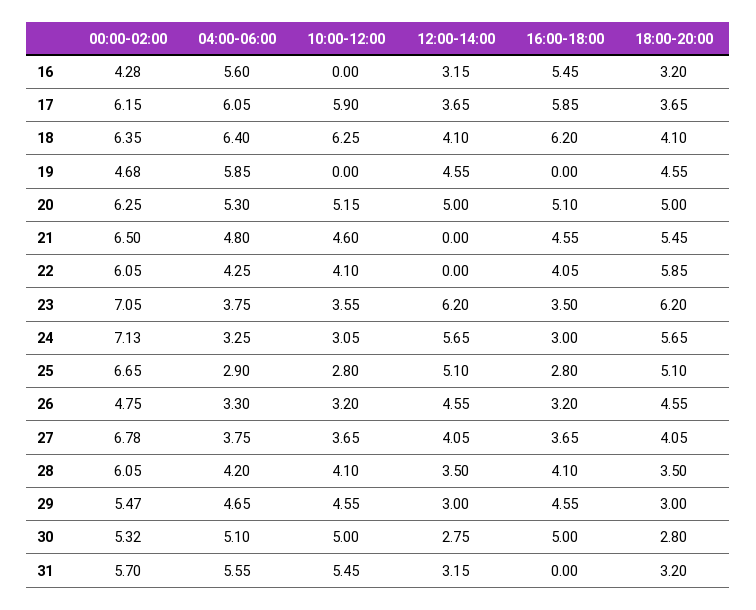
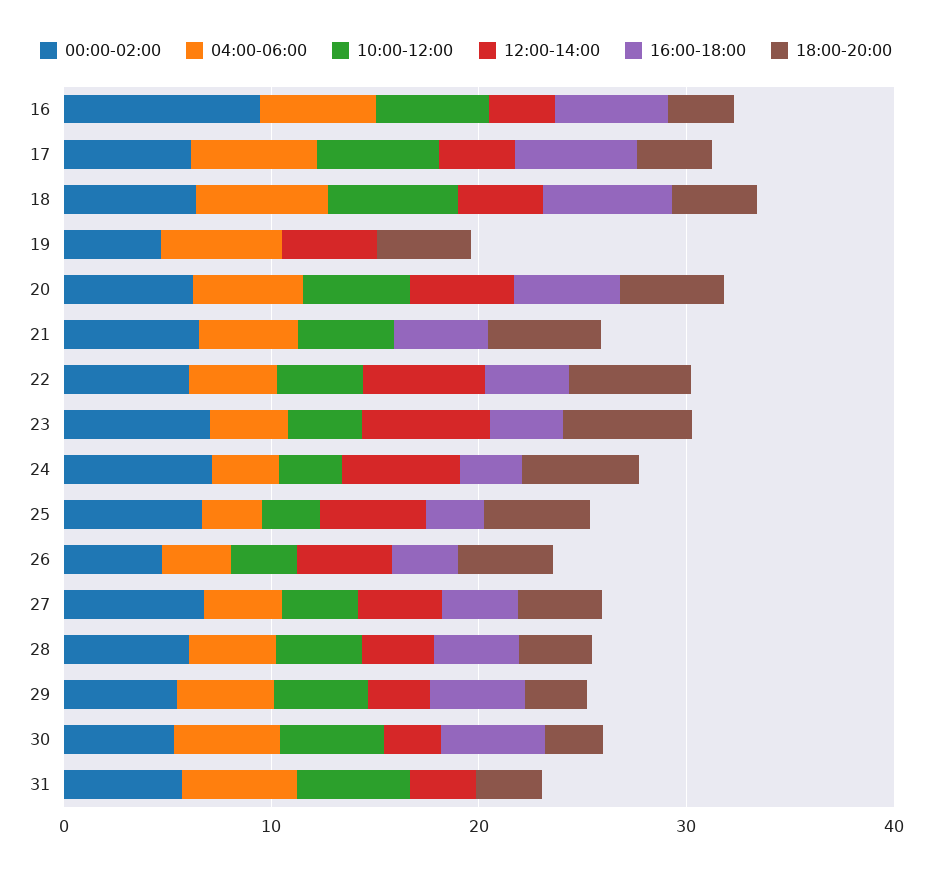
00:00-02:00, 16: 4.28 -> 10
10:00-12:00, 16: 0 -> 6
12:00-14:00, 22: 0 -> 6

